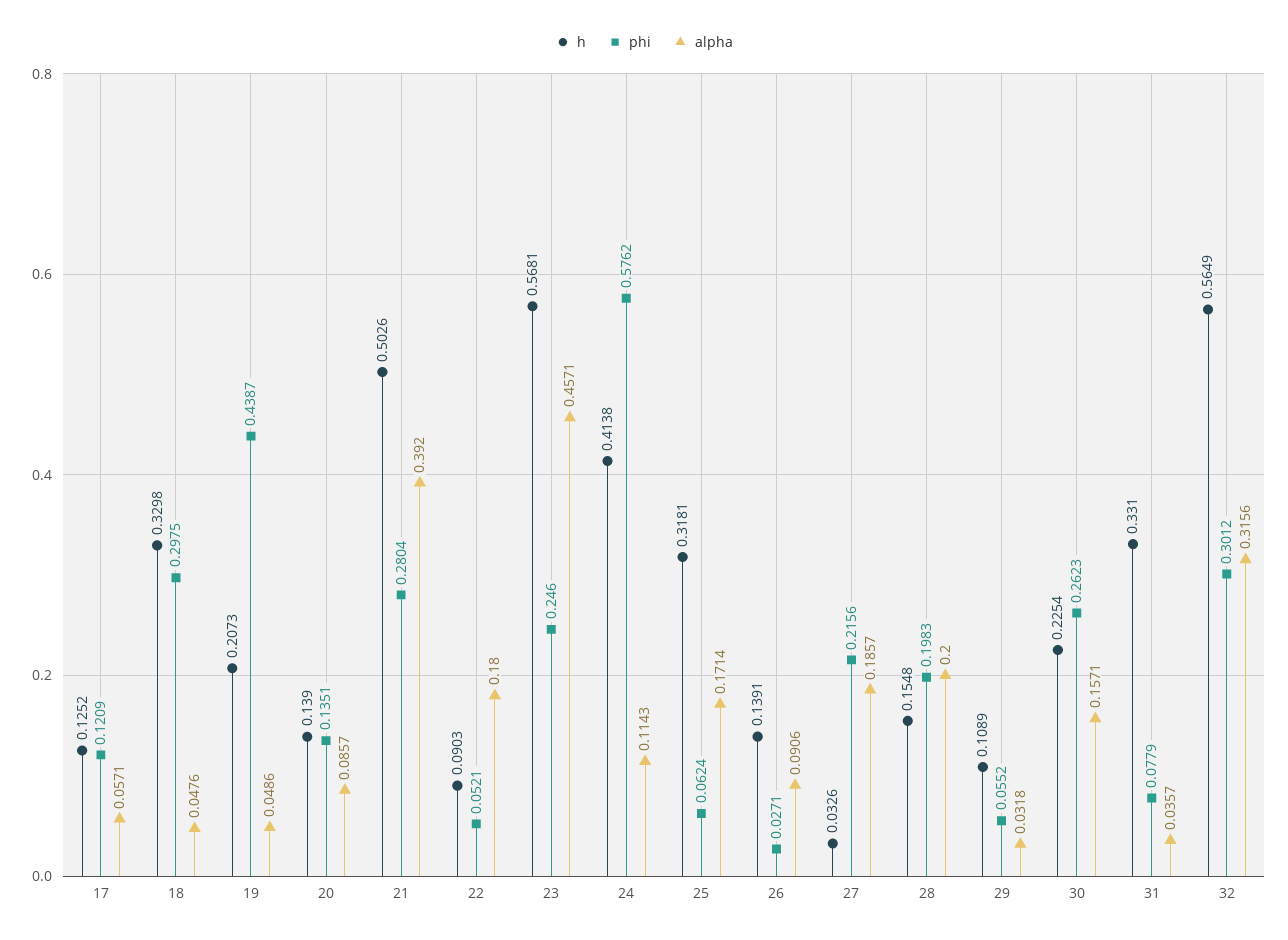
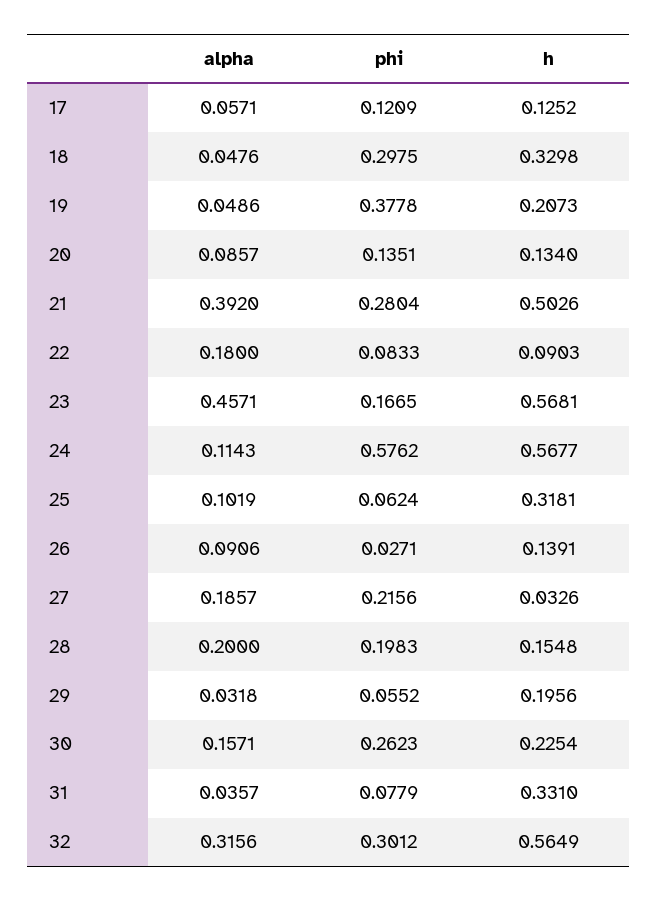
phi, 19: 0.4387 -> 0.3778
h, 20: 0.139 -> 0.134
phi, 22: 0.0521 -> 0.0833
phi, 23: 0.246 -> 0.1665
h, 24: 0.4138 -> 0.5677
alpha, 25: 0.1714 -> 0.1019
h, 29: 0.1089 -> 0.1956

